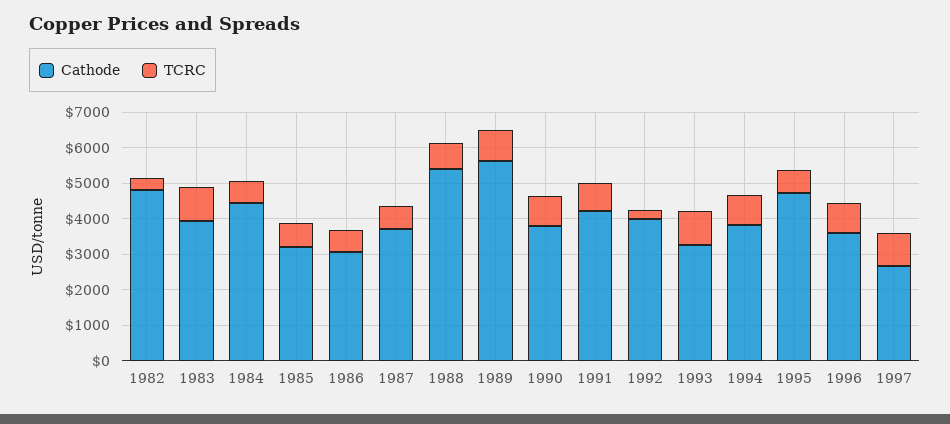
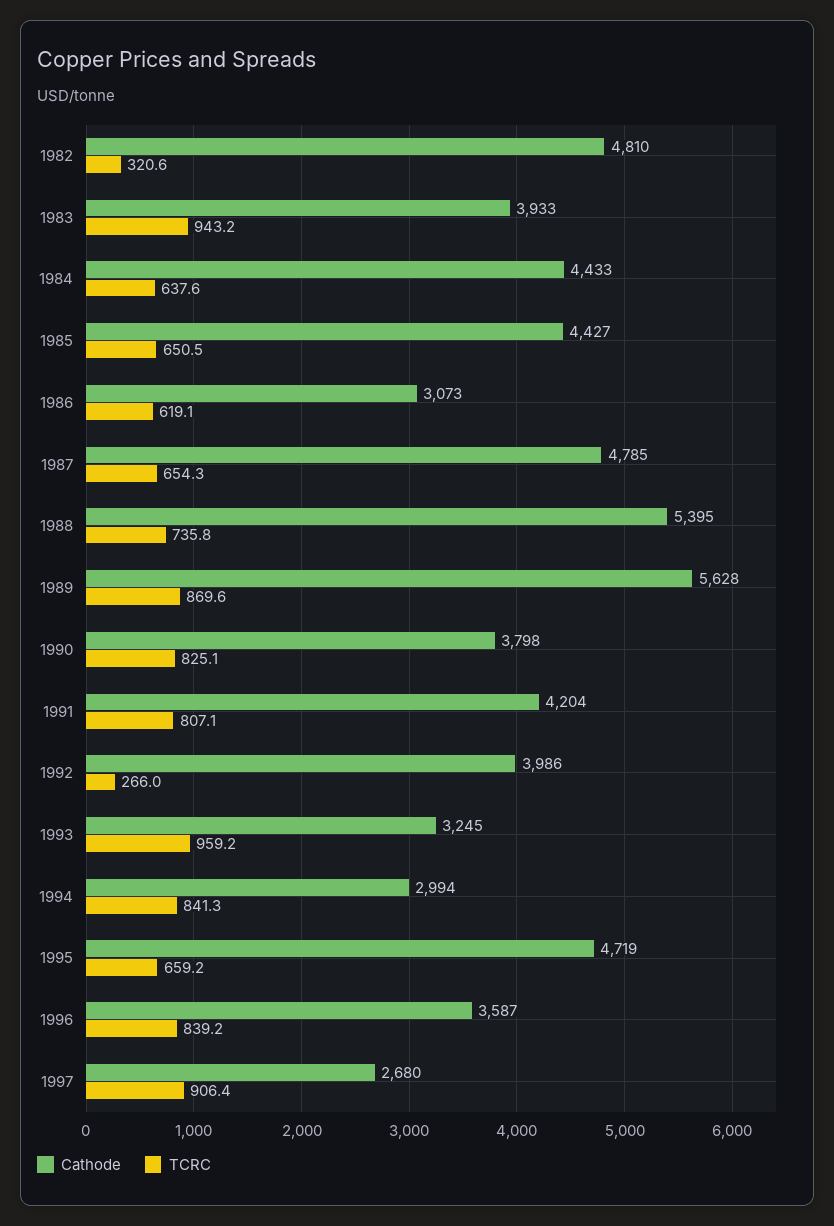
Cathode, 1985: 3250 -> 4427
Cathode, 1987: 3750 -> 4785
Cathode, 1994: 3750 -> 2994

